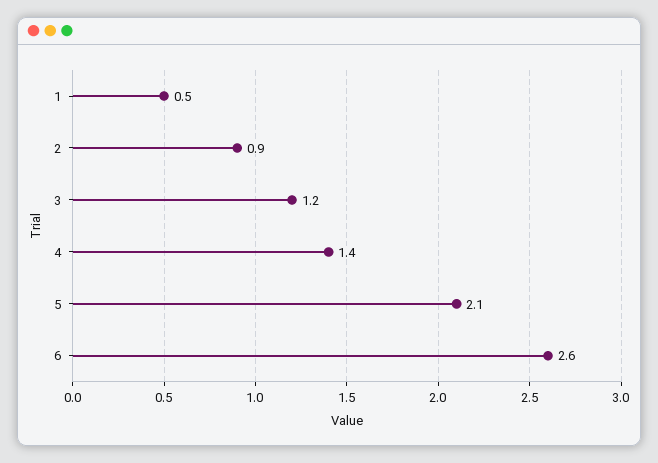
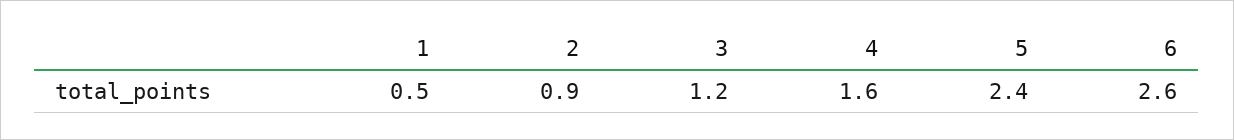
4: 1.4 -> 1.6
5: 2.1 -> 2.4

